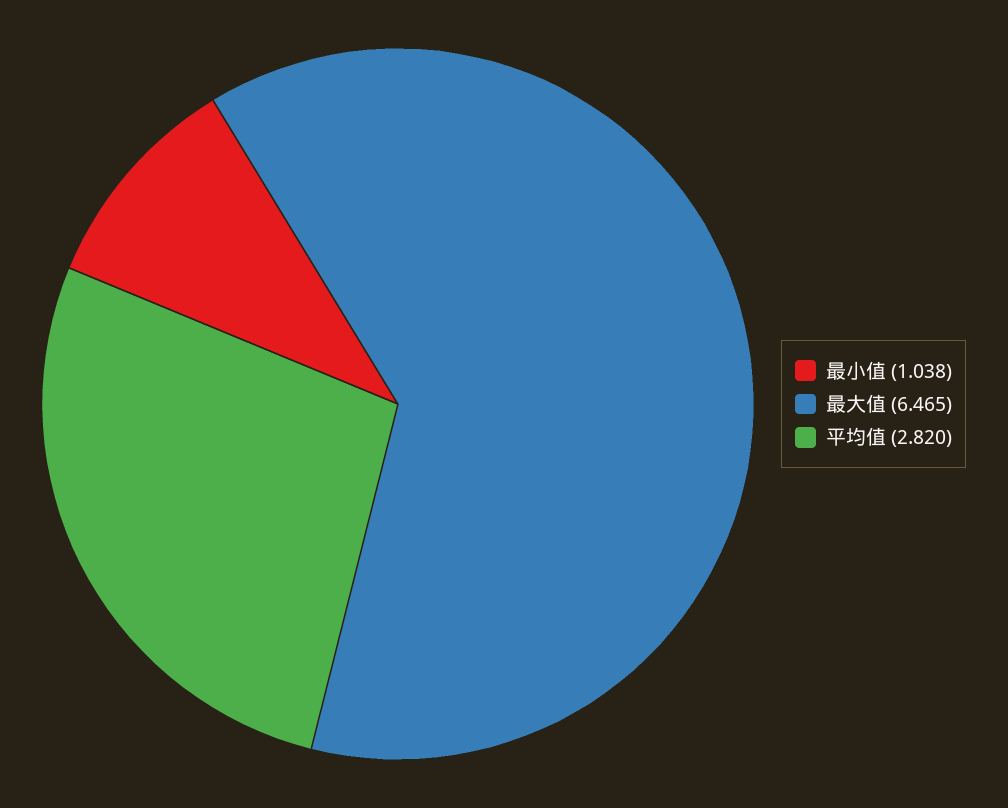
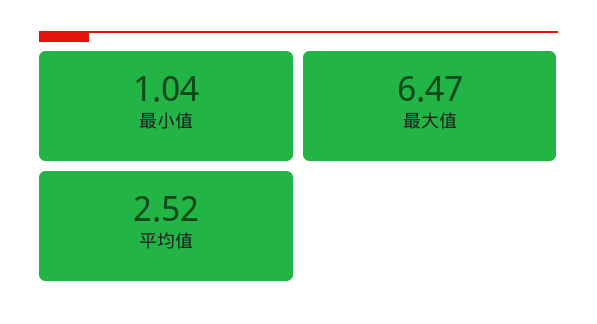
平均值: 2.82 -> 2.52

